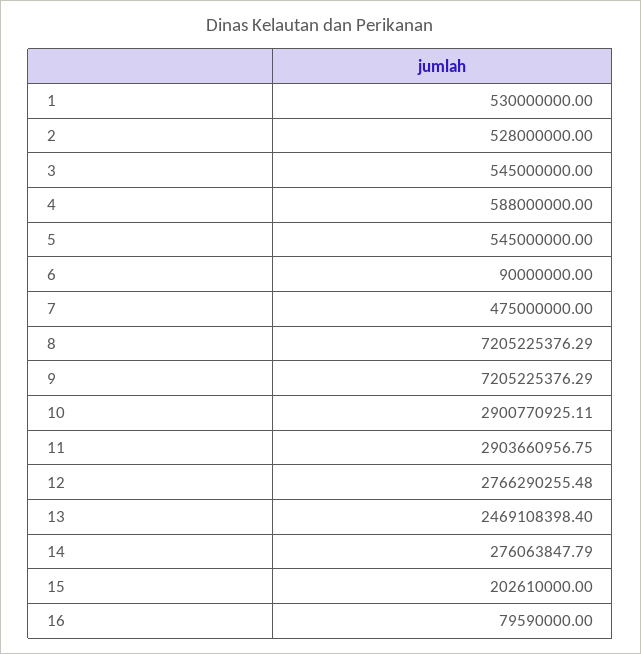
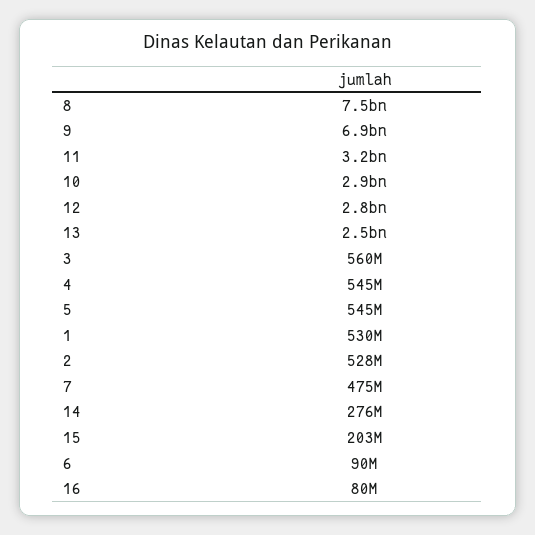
3: 545000000 -> 560000000
4: 588000000 -> 545000000
8: 7205225376.29 -> 7500000000
9: 7205225376.29 -> 6900000000
11: 2903660956.75 -> 3200000000

